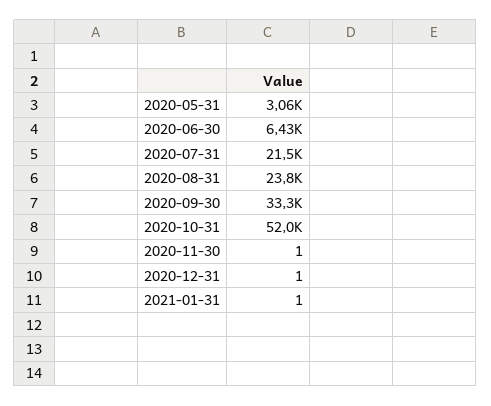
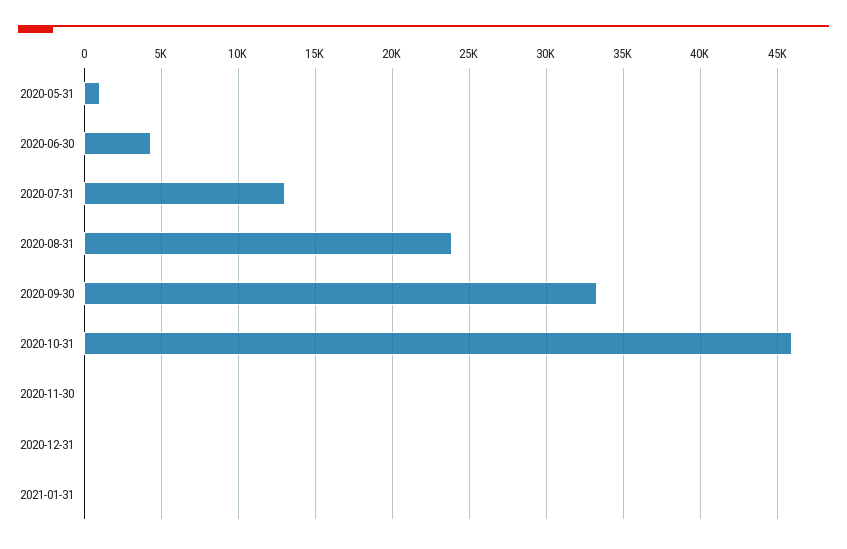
2020-05-31: 3060 -> 1000
2020-06-30: 6430 -> 4500
2020-07-31: 21500 -> 13000
2020-10-31: 52000 -> 46000

